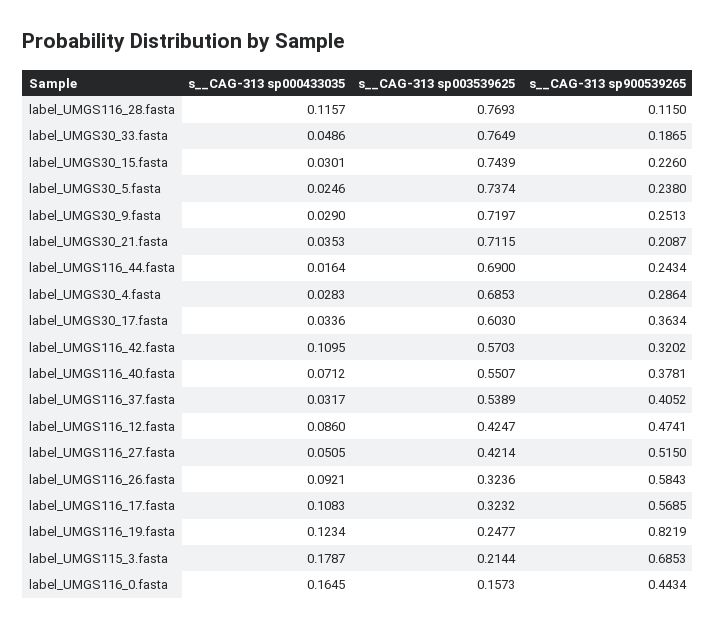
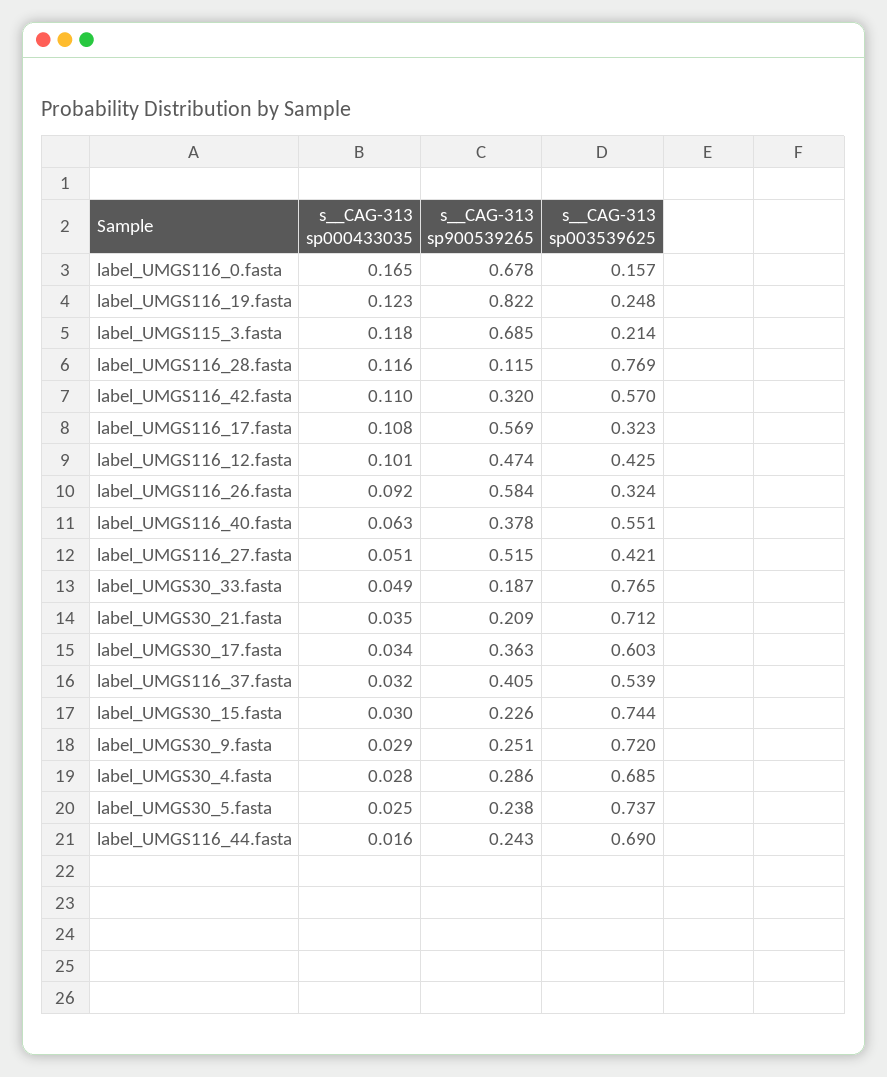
s__CAG-313 sp000433035, label_UMGS116_40.fasta: 0.0712 -> 0.063
s__CAG-313 sp000433035, label_UMGS116_12.fasta: 0.086 -> 0.101
s__CAG-313 sp000433035, label_UMGS115_3.fasta: 0.1787 -> 0.118
s__CAG-313 sp900539265, label_UMGS116_0.fasta: 0.4434 -> 0.678

